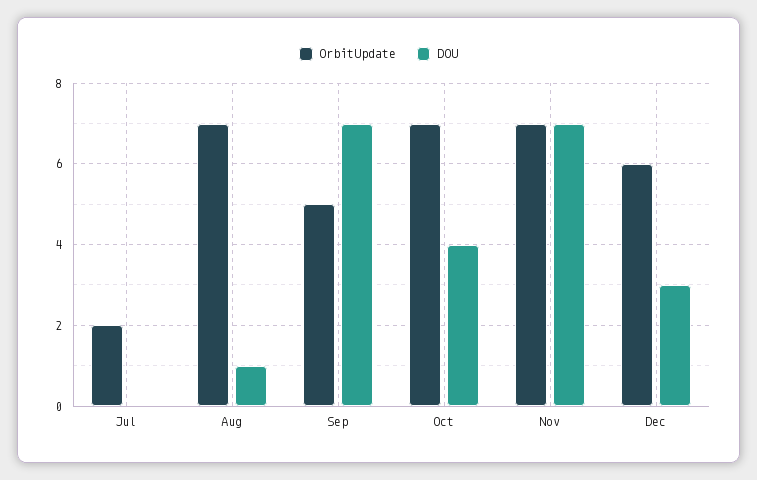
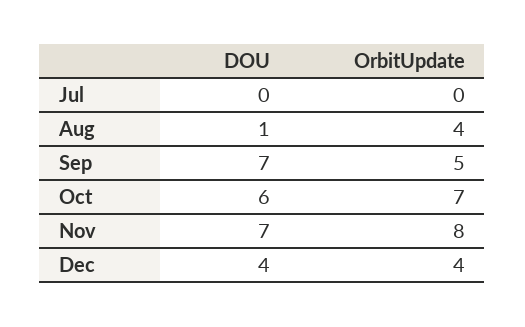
OrbitUpdate, Jul: 2 -> 0
OrbitUpdate, Aug: 7 -> 4
DOU, Oct: 4 -> 6
OrbitUpdate, Nov: 7 -> 8
OrbitUpdate, Dec: 6 -> 4
DOU, Dec: 3 -> 4

